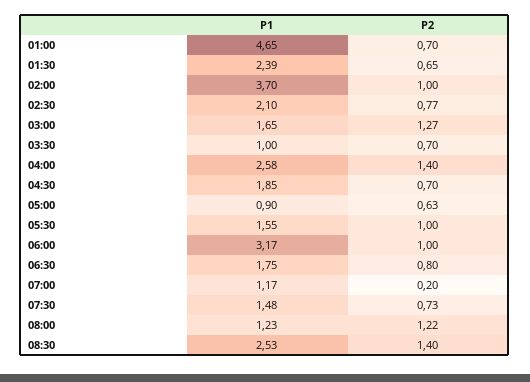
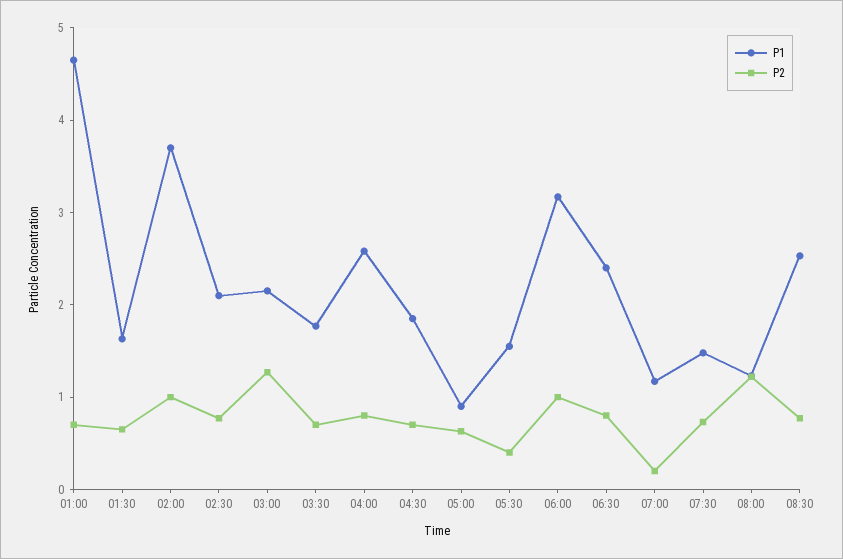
P1, 01:30: 2.39 -> 1.6
P1, 03:00: 1.65 -> 2.2
P1, 03:30: 1 -> 1.8
P2, 04:00: 1.4 -> 0.8
P2, 05:30: 1 -> 0.4
P1, 06:30: 1.75 -> 2.4
P2, 08:30: 1.4 -> 0.8

